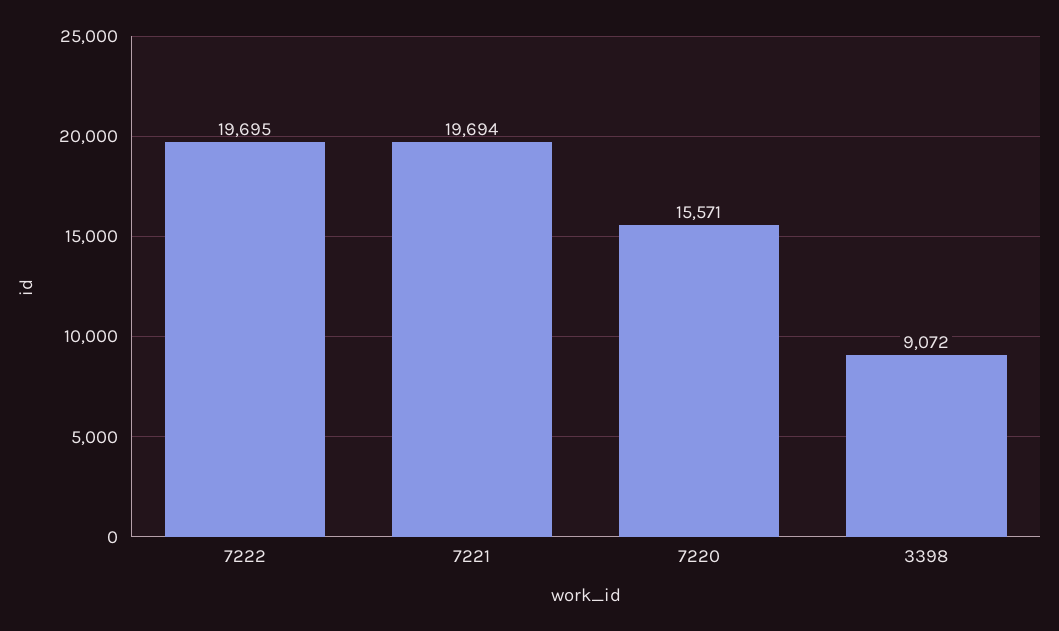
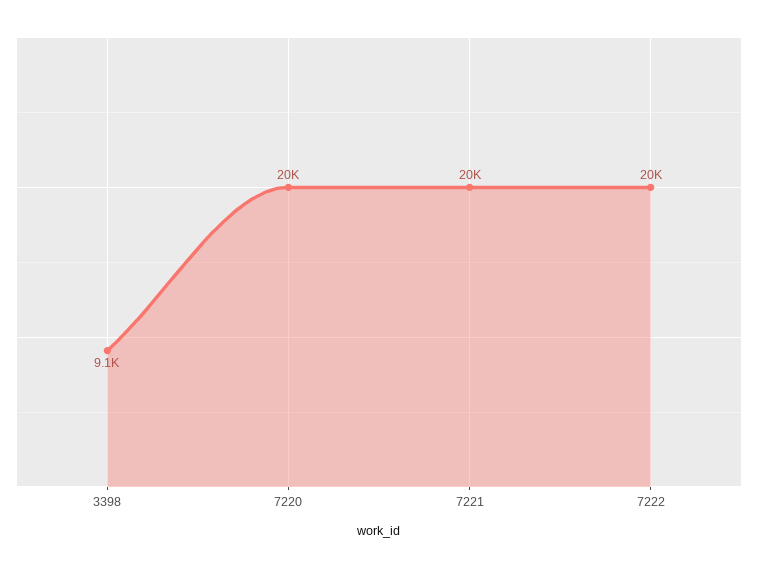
7220: 15571 -> 20000

